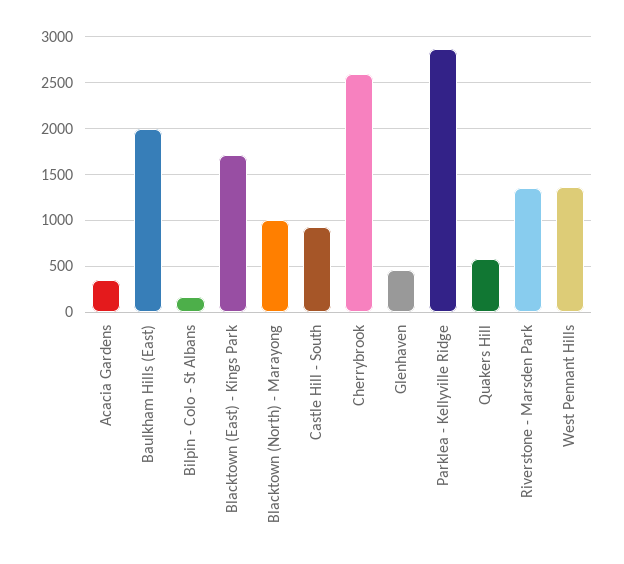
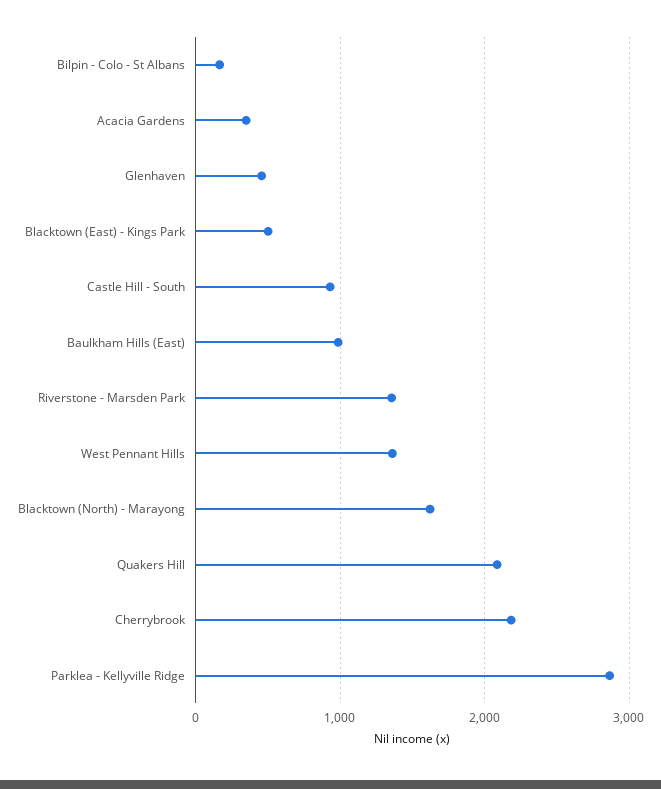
Baulkham Hills (East): 2000 -> 1000
Blacktown (East) - Kings Park: 1700 -> 500
Blacktown (North) - Marayong: 1000 -> 1600
Cherrybrook: 2600 -> 2200
Quakers Hill: 600 -> 2100

